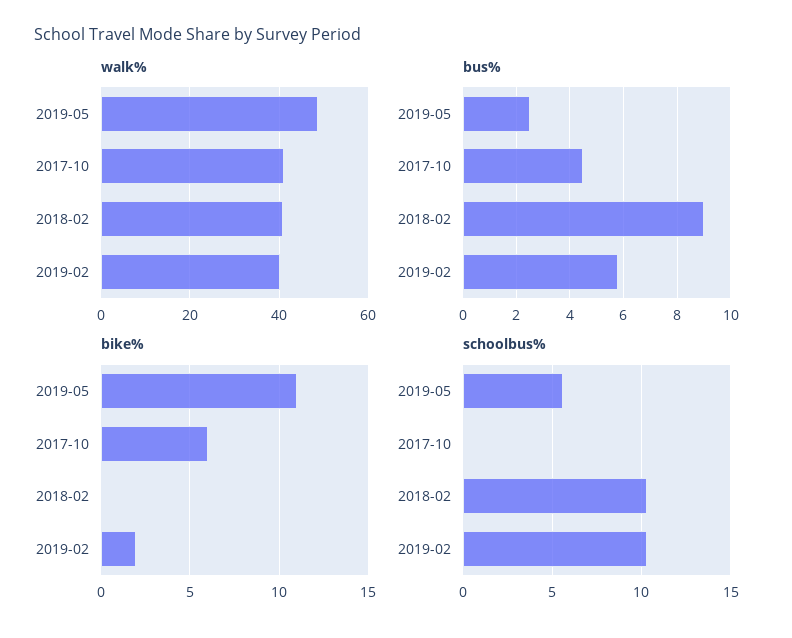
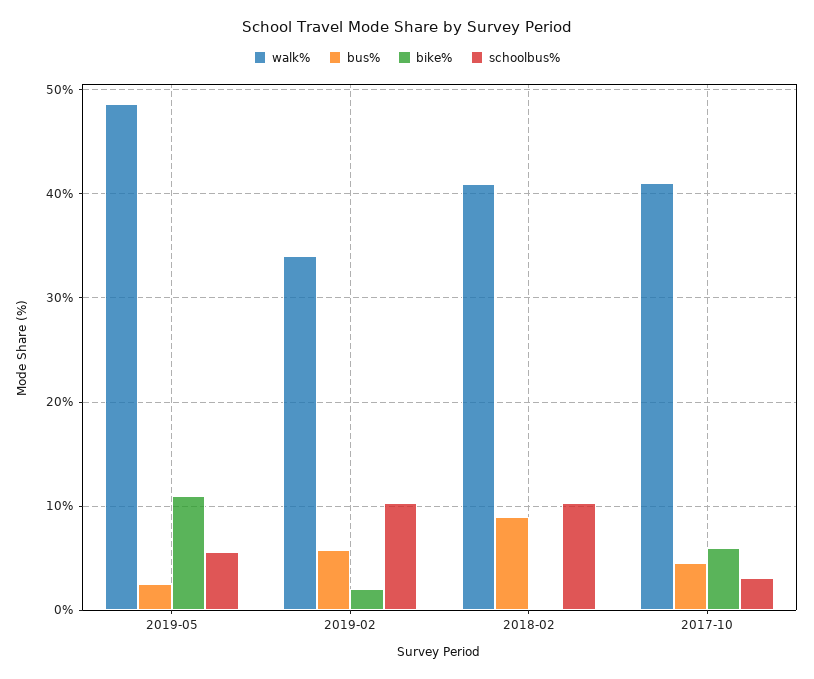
walk%, 2019-02: 40 -> 34
schoolbus%, 2017-10: 0 -> 3

